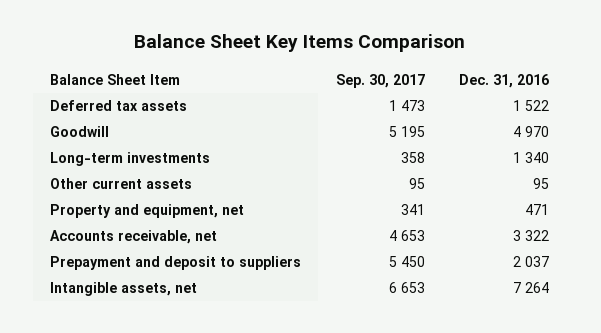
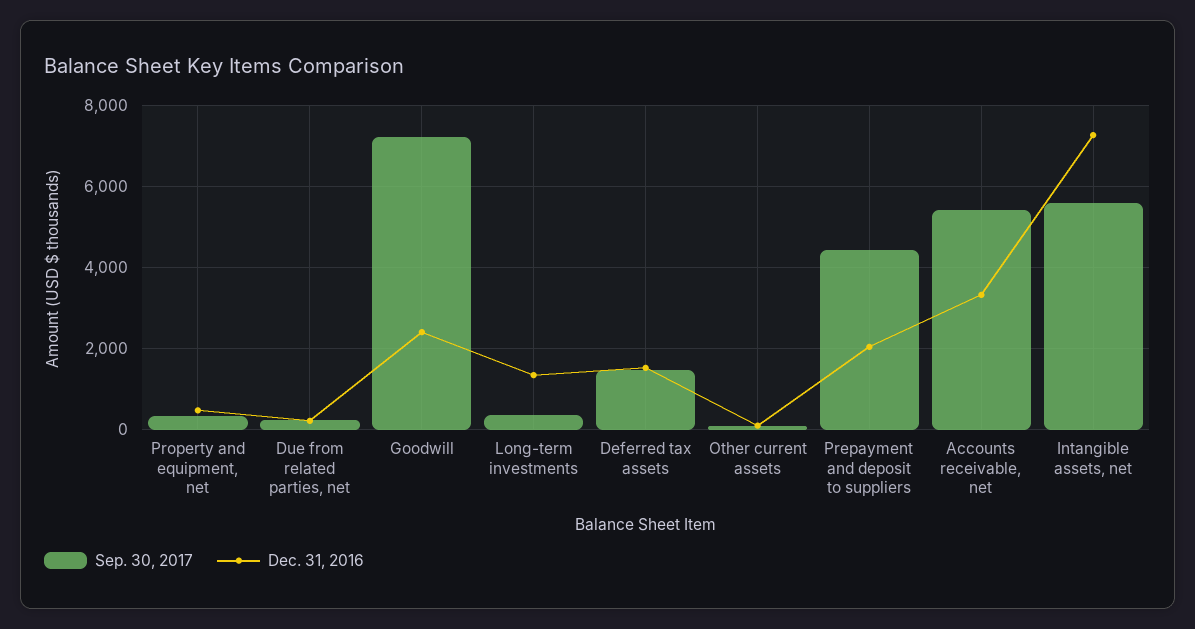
Sep. 30, 2017, Goodwill: 5195 -> 7200
Dec. 31, 2016, Goodwill: 4970 -> 2400
Sep. 30, 2017, Accounts receivable, net: 4653 -> 5400
Sep. 30, 2017, Prepayment and deposit to suppliers: 5450 -> 4400
Sep. 30, 2017, Intangible assets, net: 6653 -> 5600
Sep. 30, 2017, Due from related parties, net: none -> 200
Dec. 31, 2016, Due from related parties, net: none -> 200

